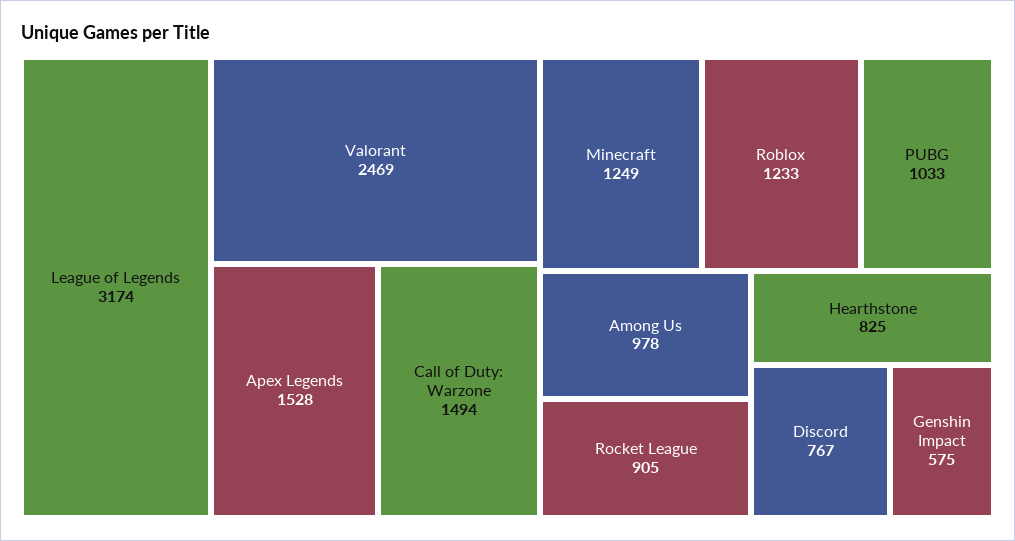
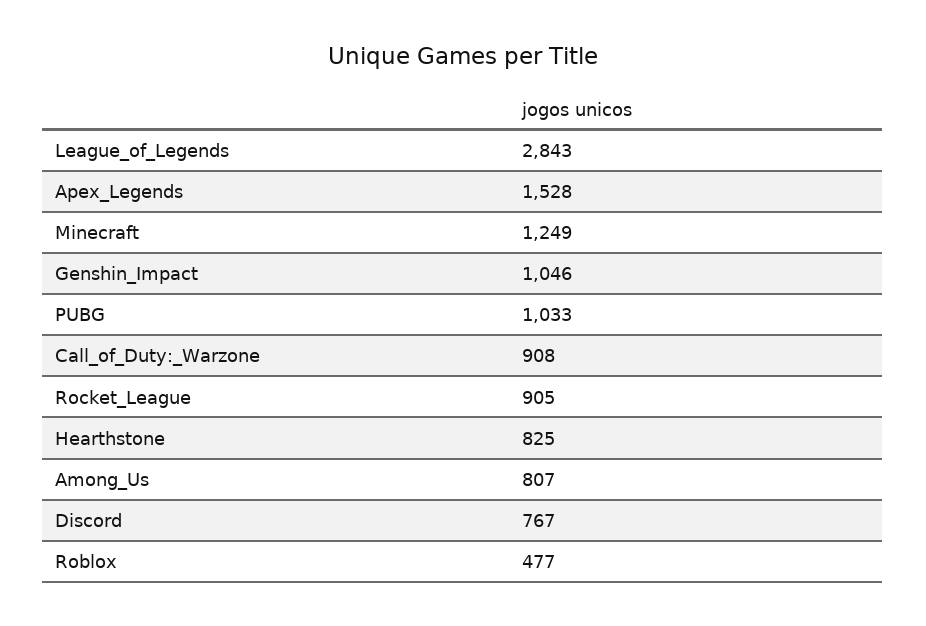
League of Legends: 3174 -> 2843
Valorant: 2469 -> none
Call of Duty: Warzone: 1494 -> 908
Roblox: 1233 -> 477
Among Us: 978 -> 807
Genshin Impact: 575 -> 1046

